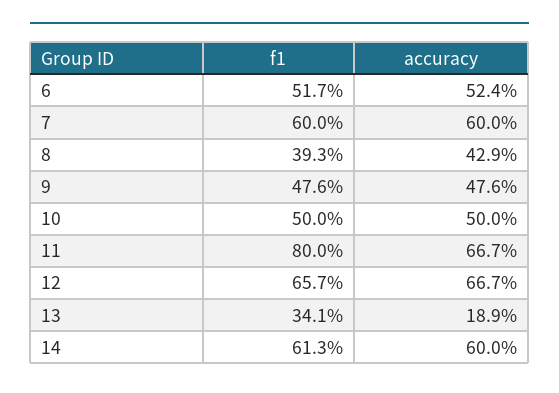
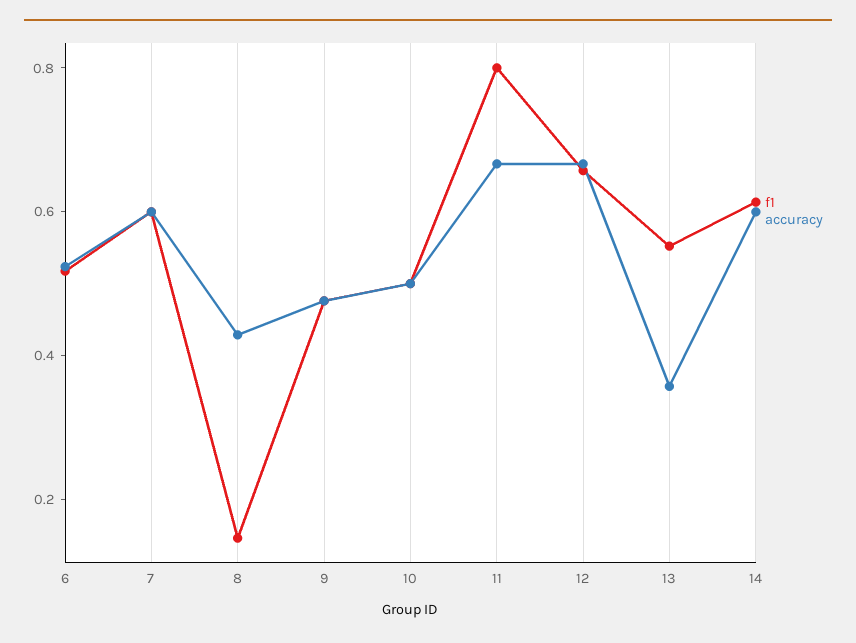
f1, 8: 0.393 -> 0.15
f1, 13: 0.341 -> 0.55
accuracy, 13: 0.189 -> 0.35

